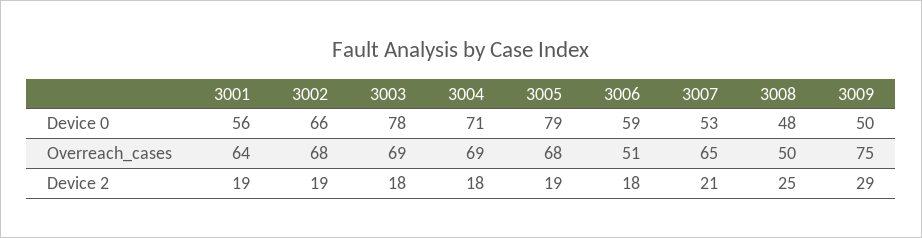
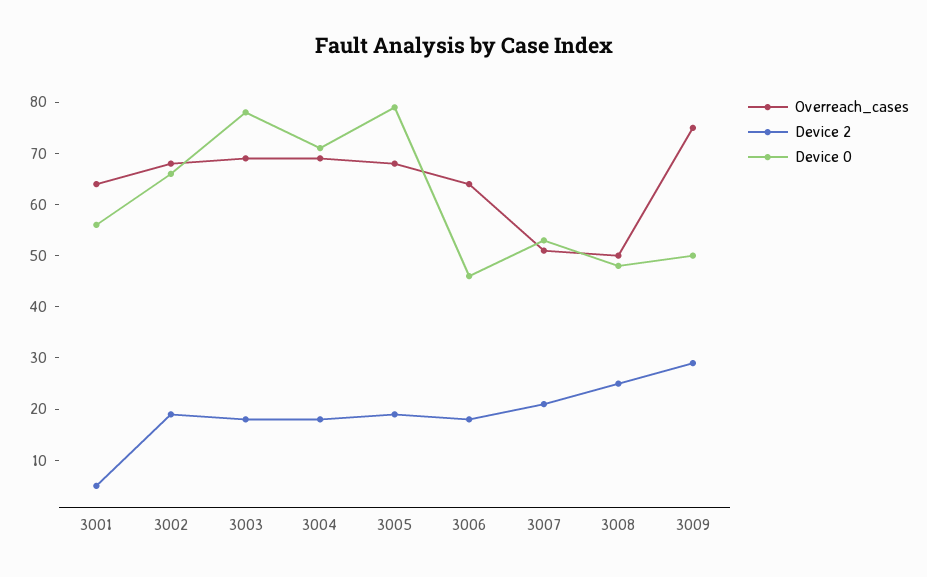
Device 0, 3006: 59 -> 45
Overreach_cases, 3006: 51 -> 65
Overreach_cases, 3007: 65 -> 50
Device 2, 3001: 19 -> 5

